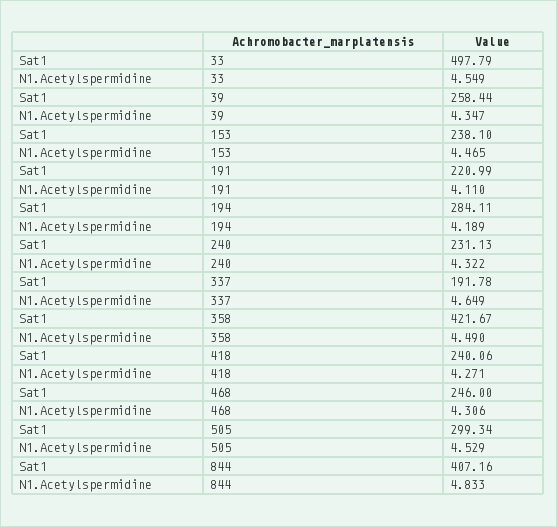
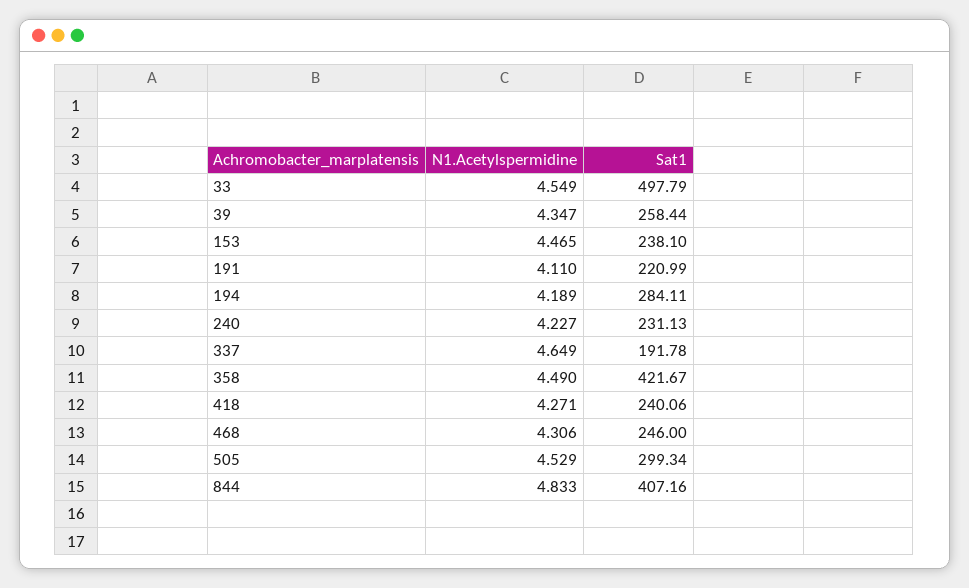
N1.Acetylspermidine, 240: 4.322 -> 4.227

